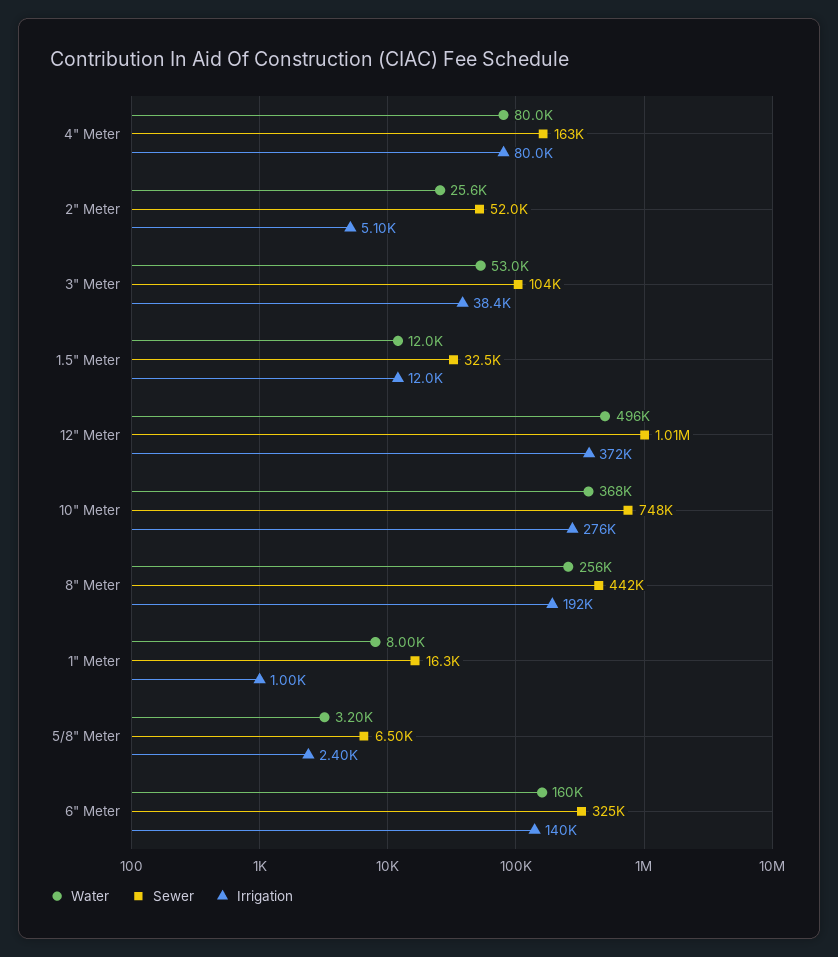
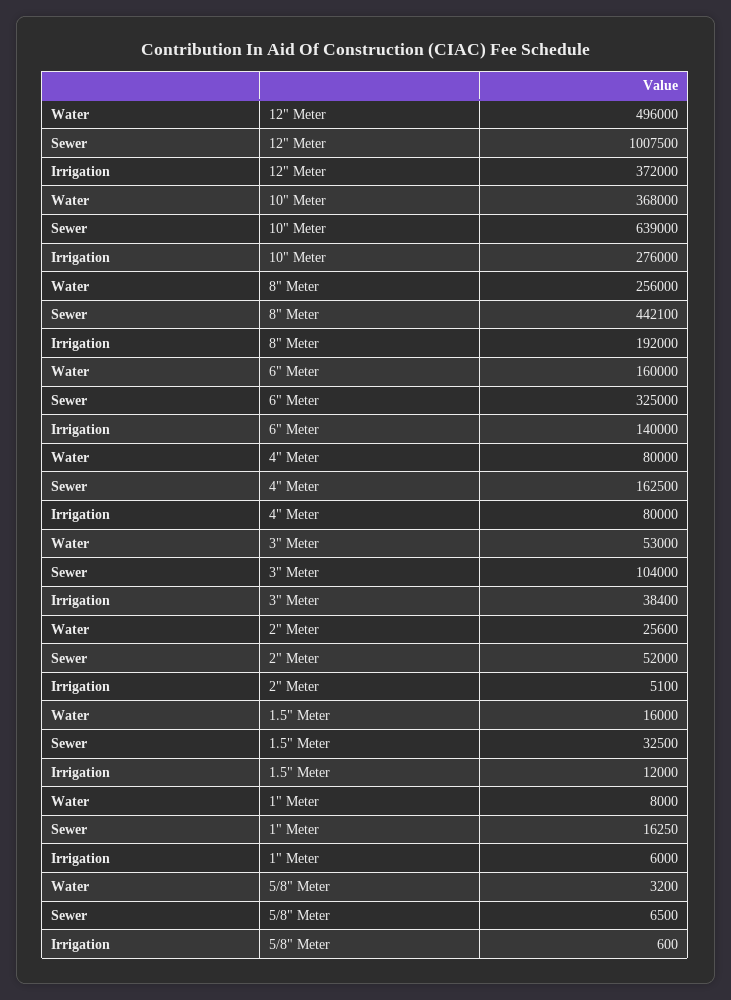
Water, 1.5" Meter: 12000 -> 16000
Sewer, 10" Meter: 748000 -> 639000
Irrigation, 1" Meter: 1000 -> 6000
Irrigation, 5/8" Meter: 2400 -> 600

